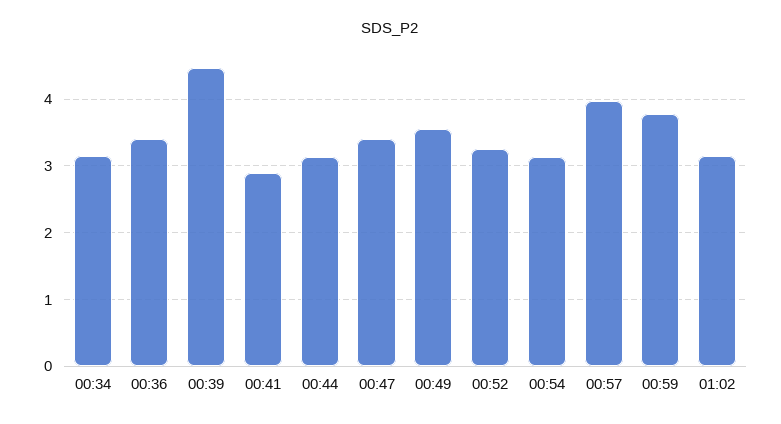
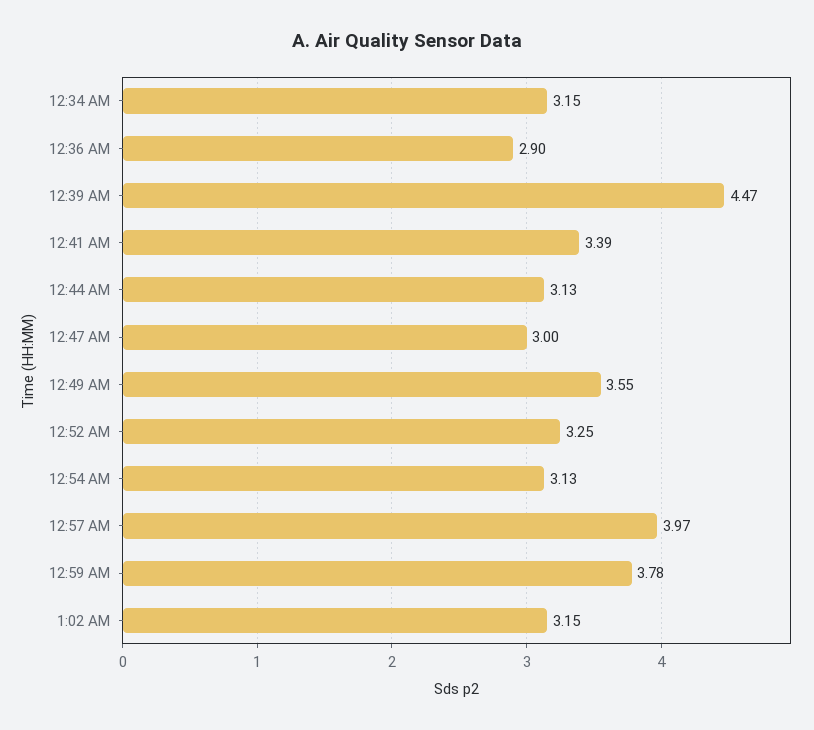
00:36: 3.4 -> 2.9
00:41: 2.9 -> 3.39
00:47: 3.4 -> 3

